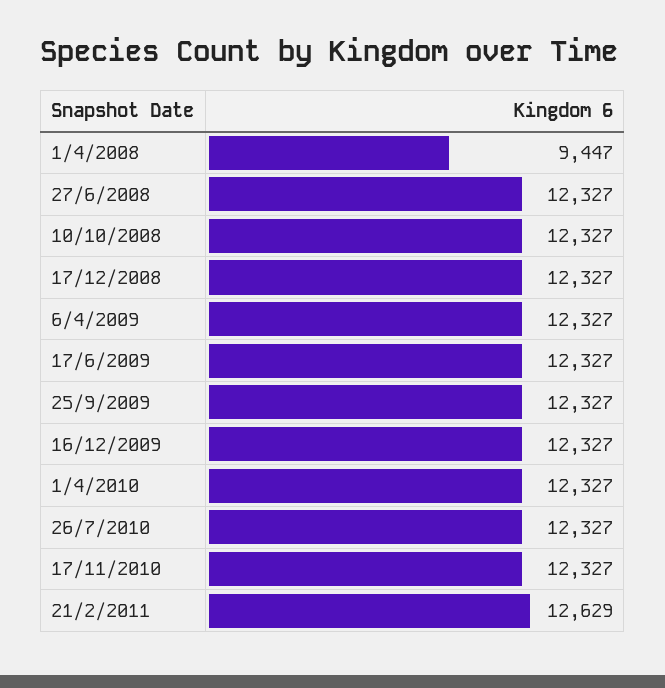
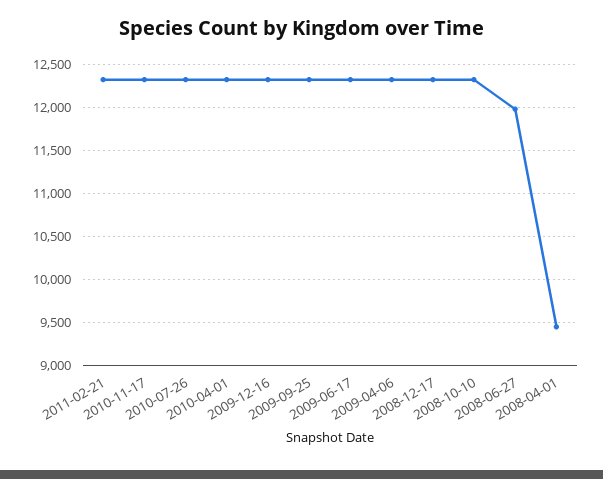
27/6/2008: 12327 -> 12000
21/2/2011: 12629 -> 12300

